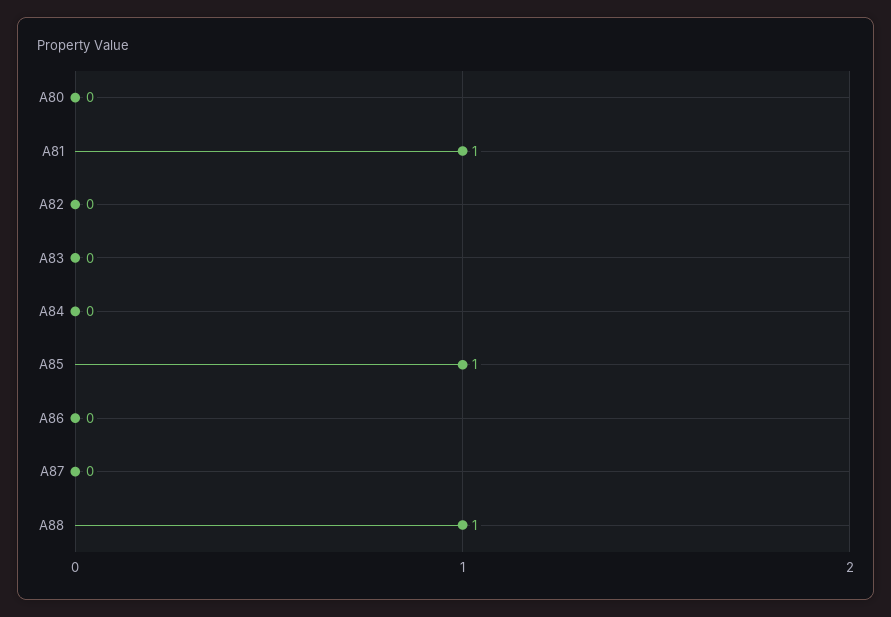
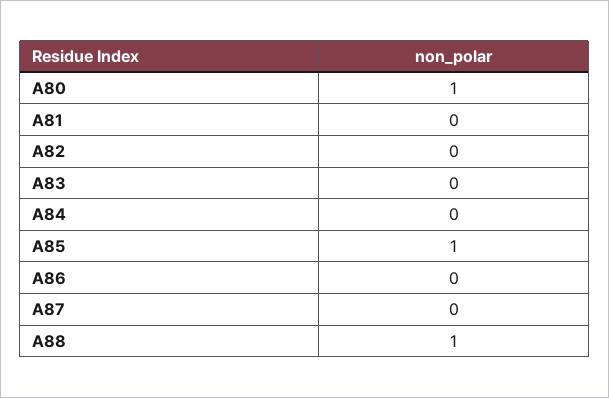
A80: 0 -> 1
A81: 1 -> 0

